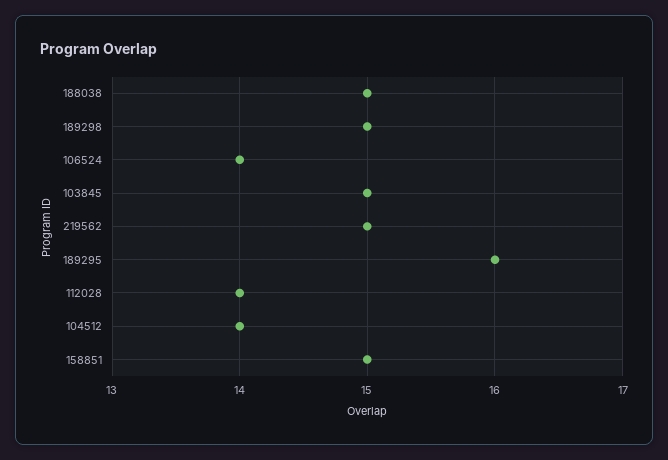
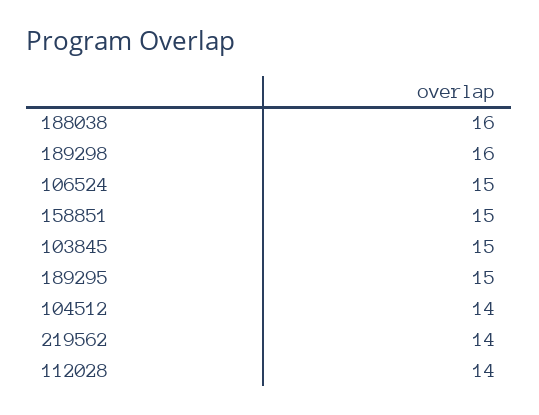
188038: 15 -> 16
189298: 15 -> 16
106524: 14 -> 15
219562: 15 -> 14
189295: 16 -> 15

